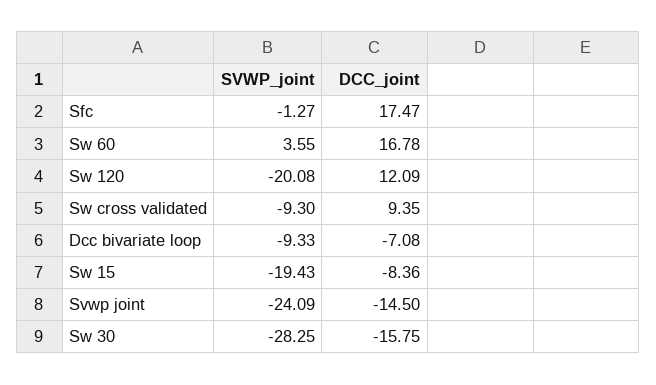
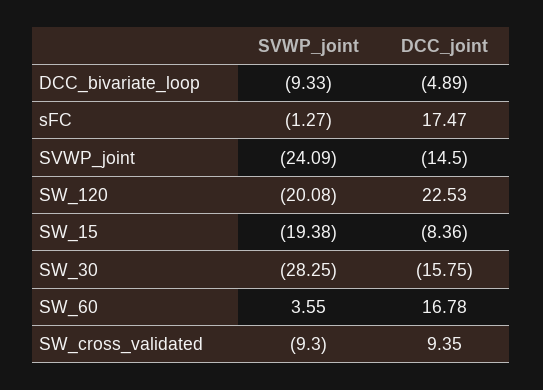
DCC_joint, Sw 120: 12.09 -> 22.53
DCC_joint, Dcc bivariate loop: -7.08 -> -4.89
SVWP_joint, Sw 15: -19.43 -> -19.38

